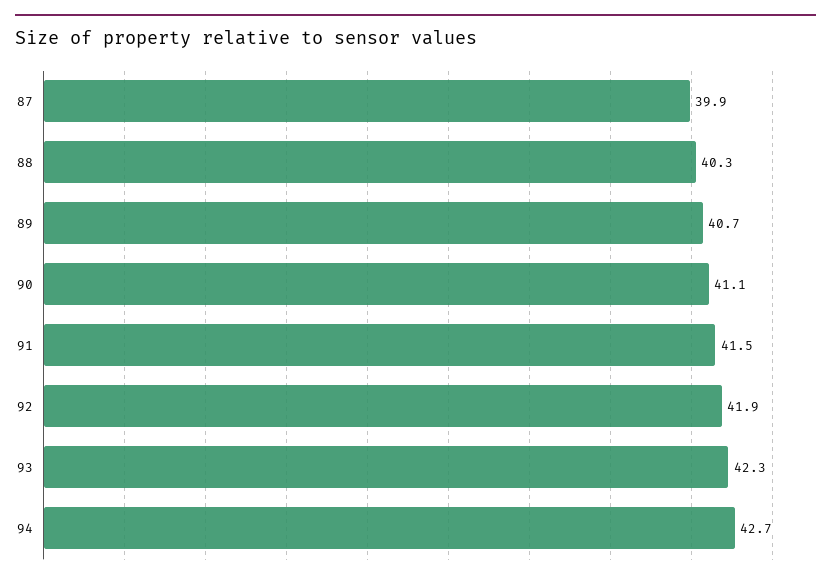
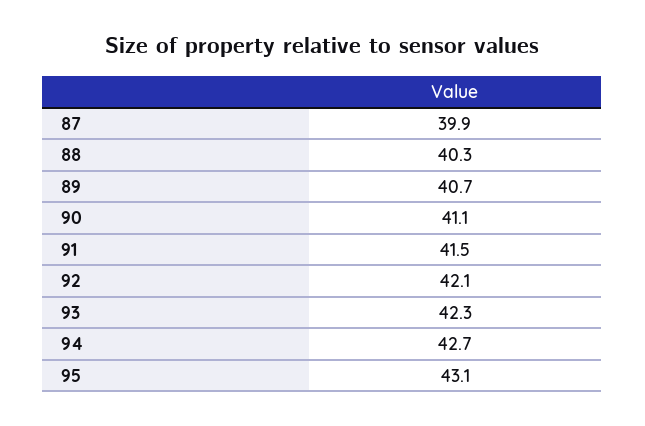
92: 41.9 -> 42.1
95: none -> 43.1

